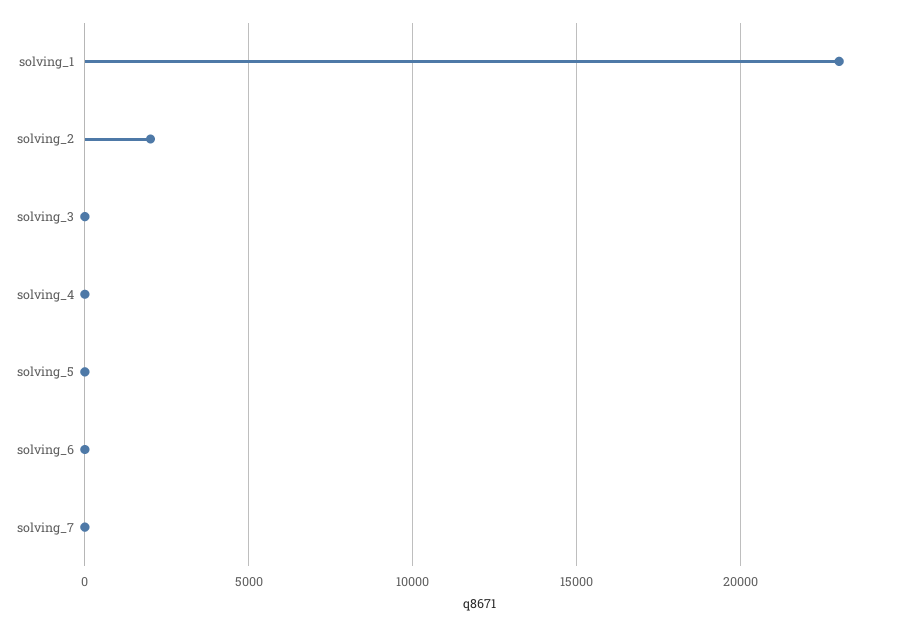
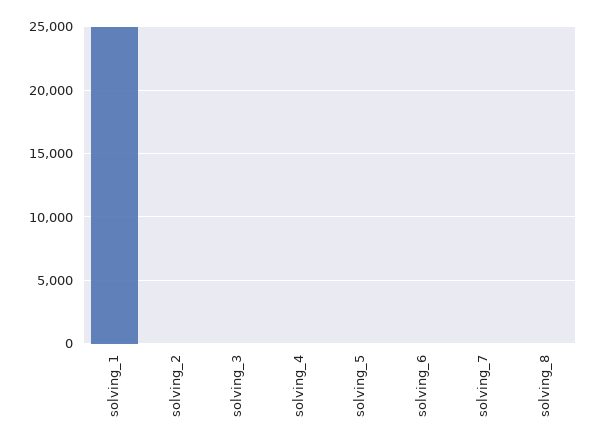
solving_1: 23000 -> 25000
solving_2: 2000 -> 0
solving_8: none -> 0

